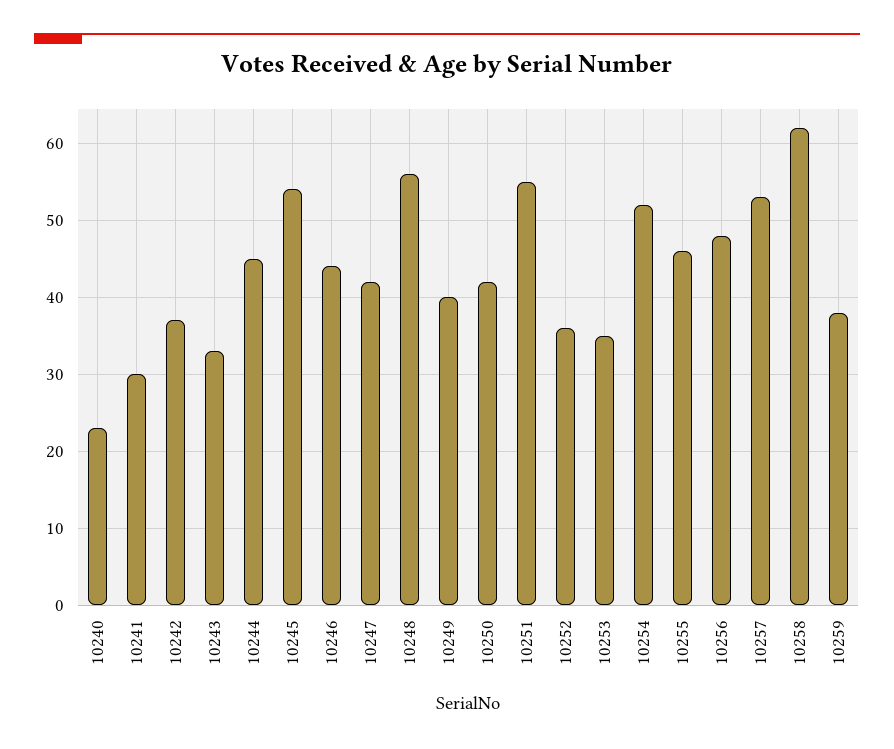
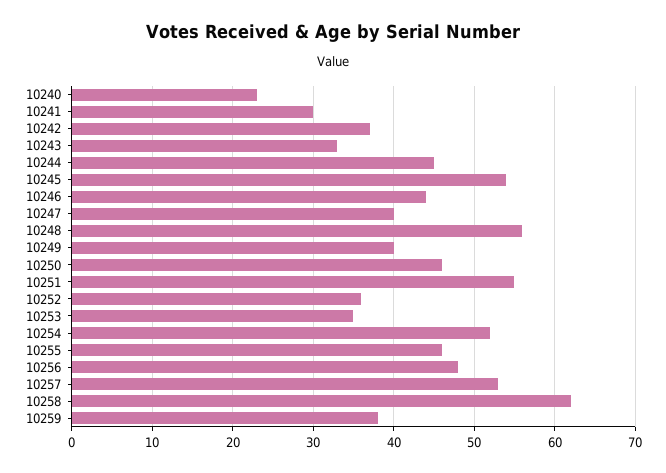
10247: 42 -> 40
10250: 42 -> 46

